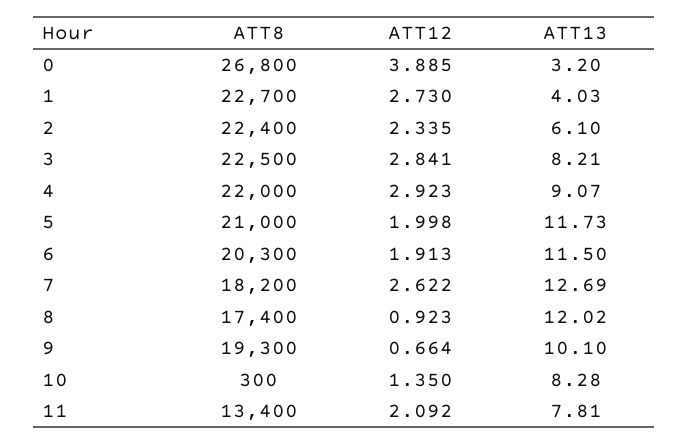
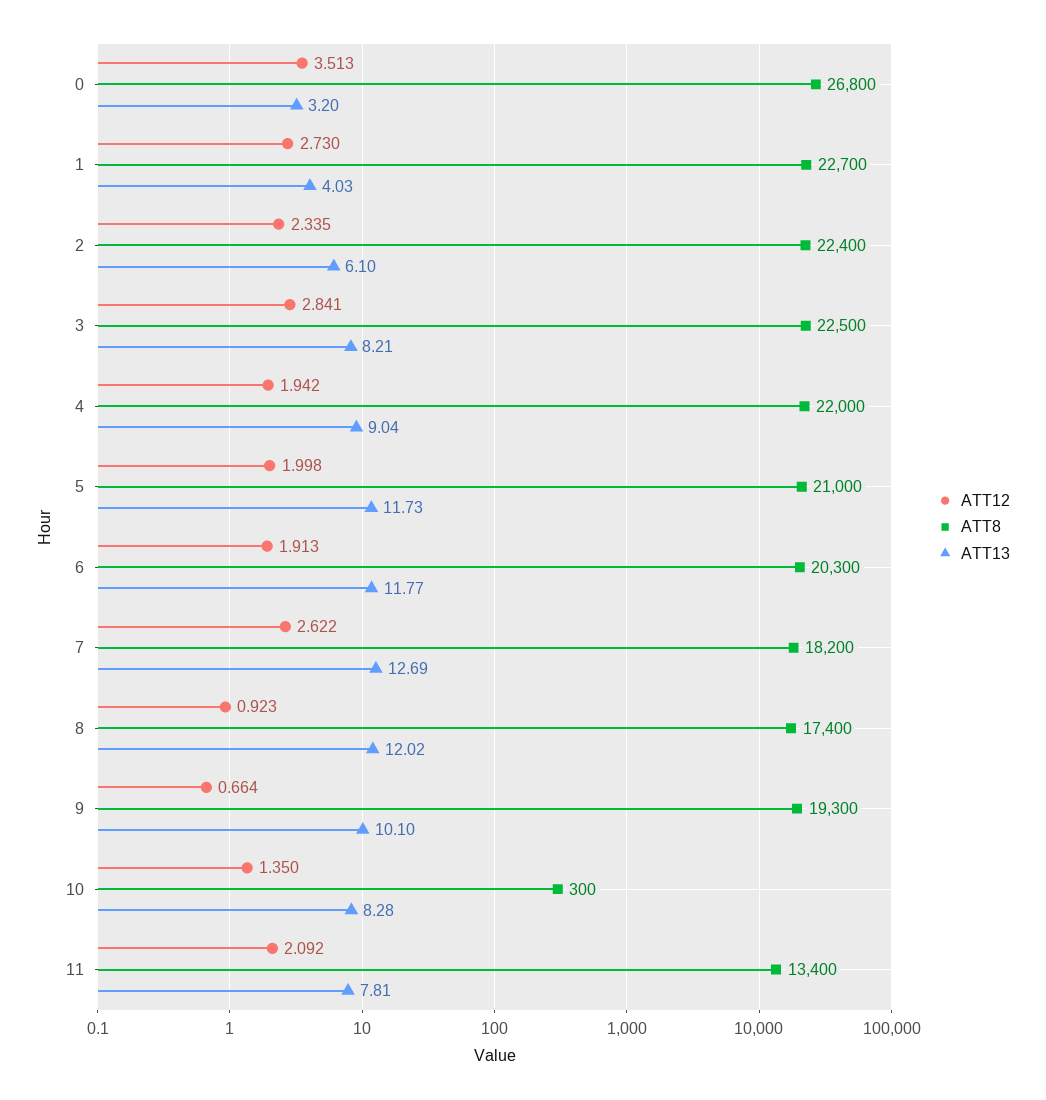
ATT12, 0: 3.885 -> 3.513
ATT12, 4: 2.923 -> 1.942
ATT13, 4: 9.07 -> 9.04
ATT13, 6: 11.5 -> 11.77

